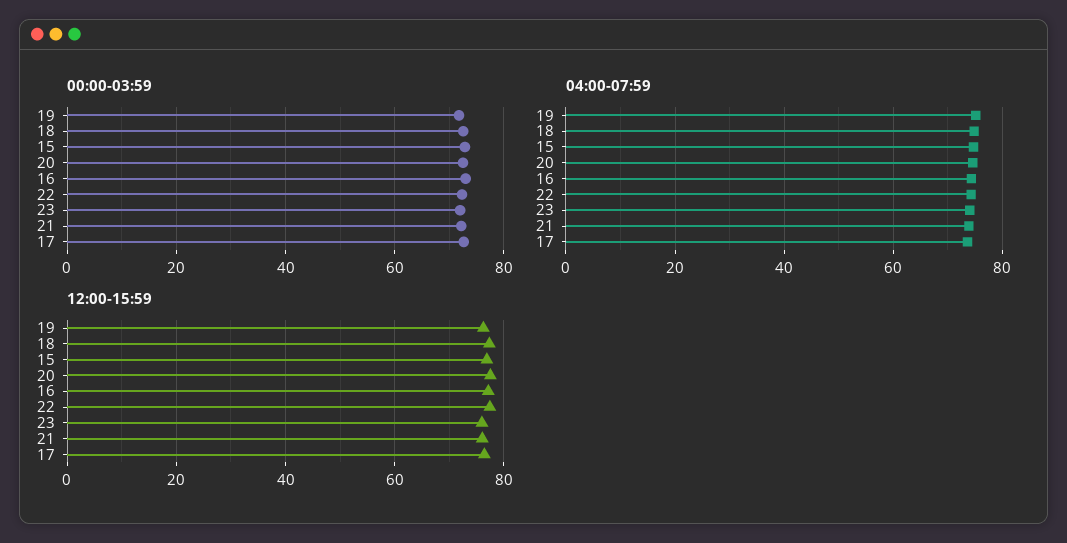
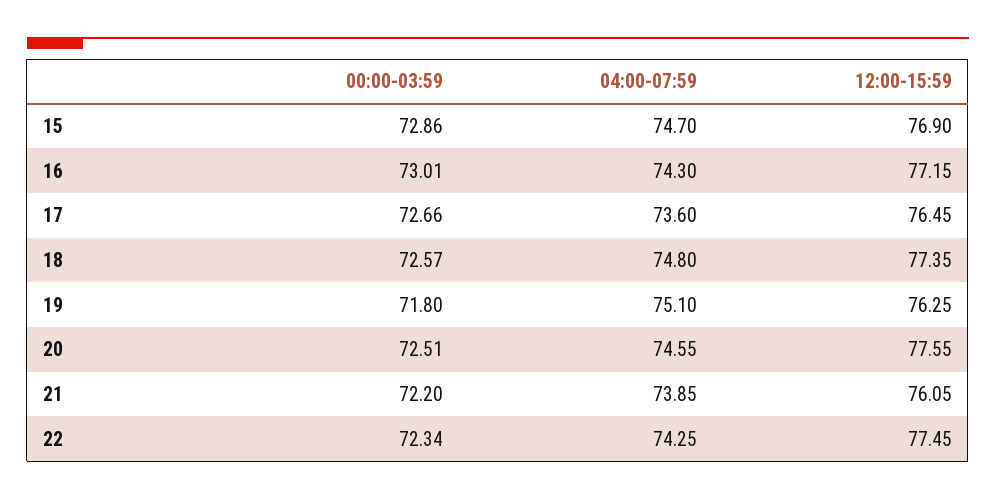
00:00-03:59, 23: 72 -> none
04:00-07:59, 23: 74 -> none
12:00-15:59, 23: 76 -> none

